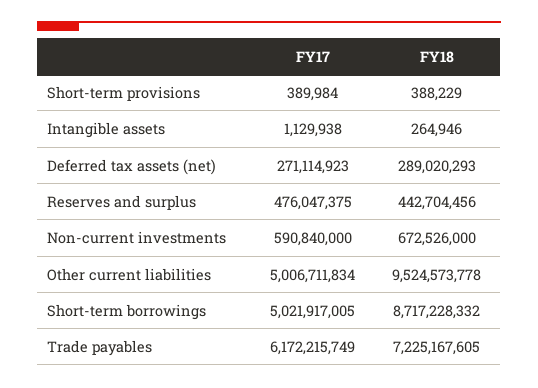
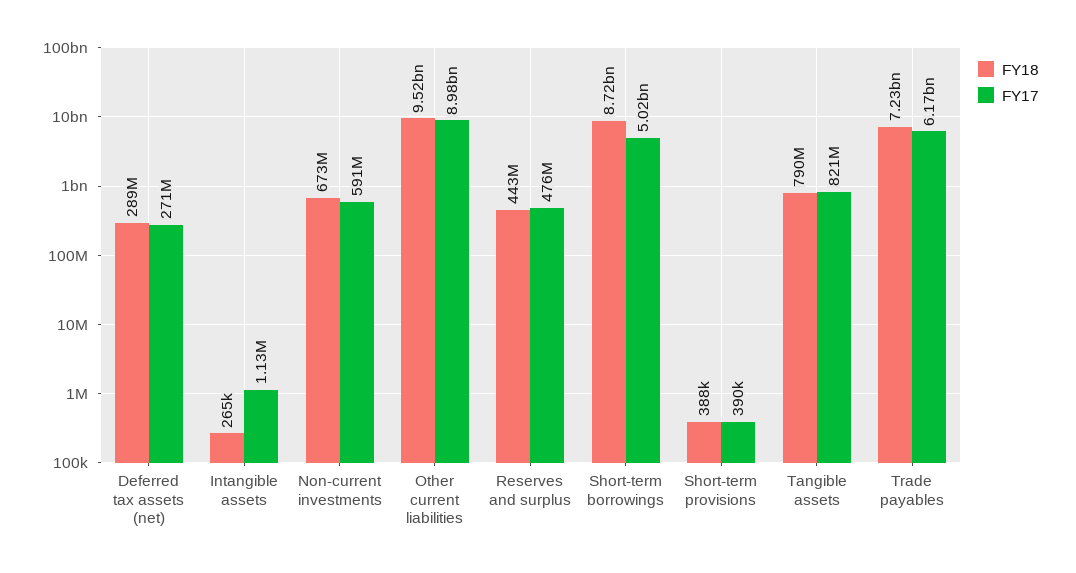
FY17, Other current liabilities: 5006711834 -> 8980000000
FY18, Tangible assets: none -> 790000000
FY17, Tangible assets: none -> 821000000

